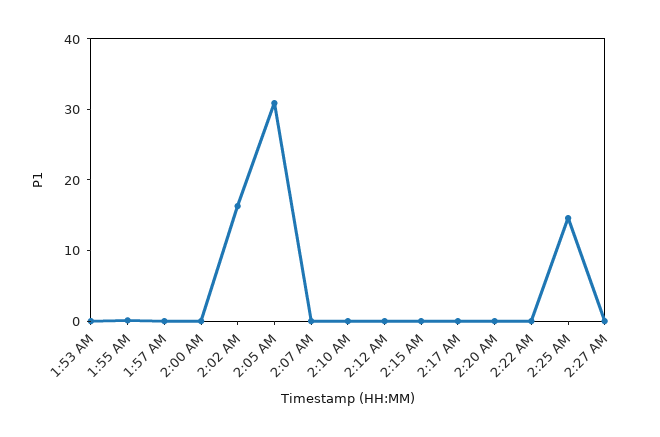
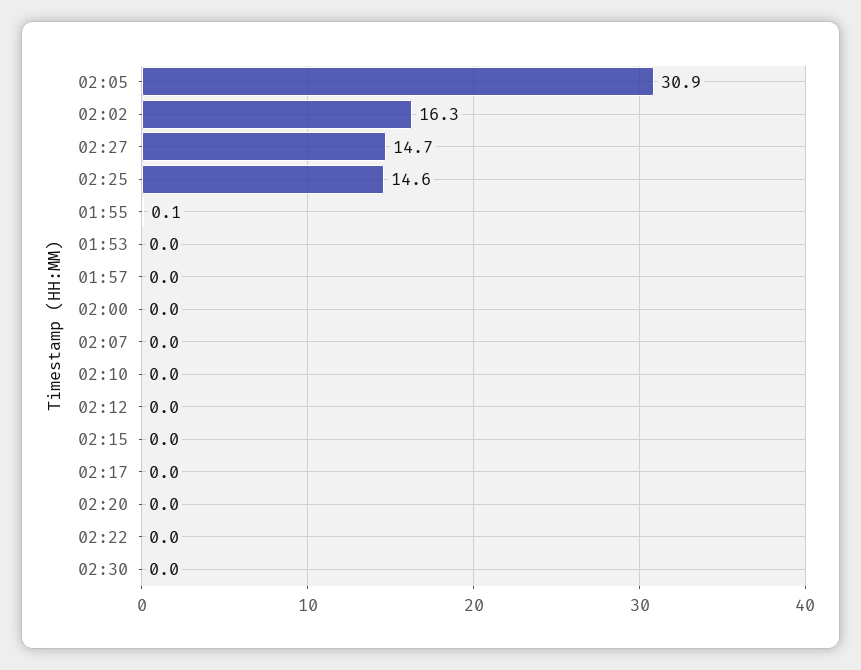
2:27 AM: 0 -> 14.7
02:30: none -> 0

